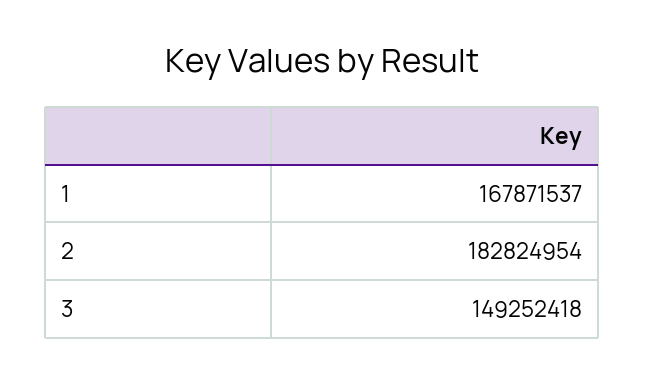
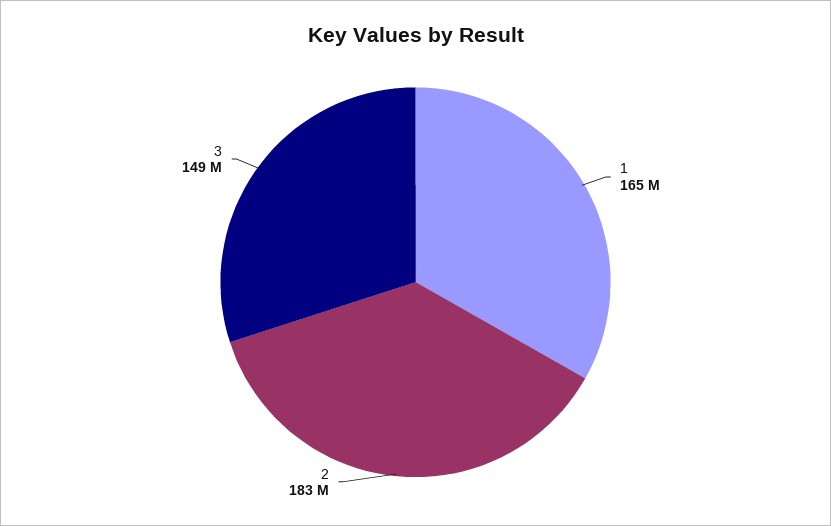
1: 167871537 -> 165000000

